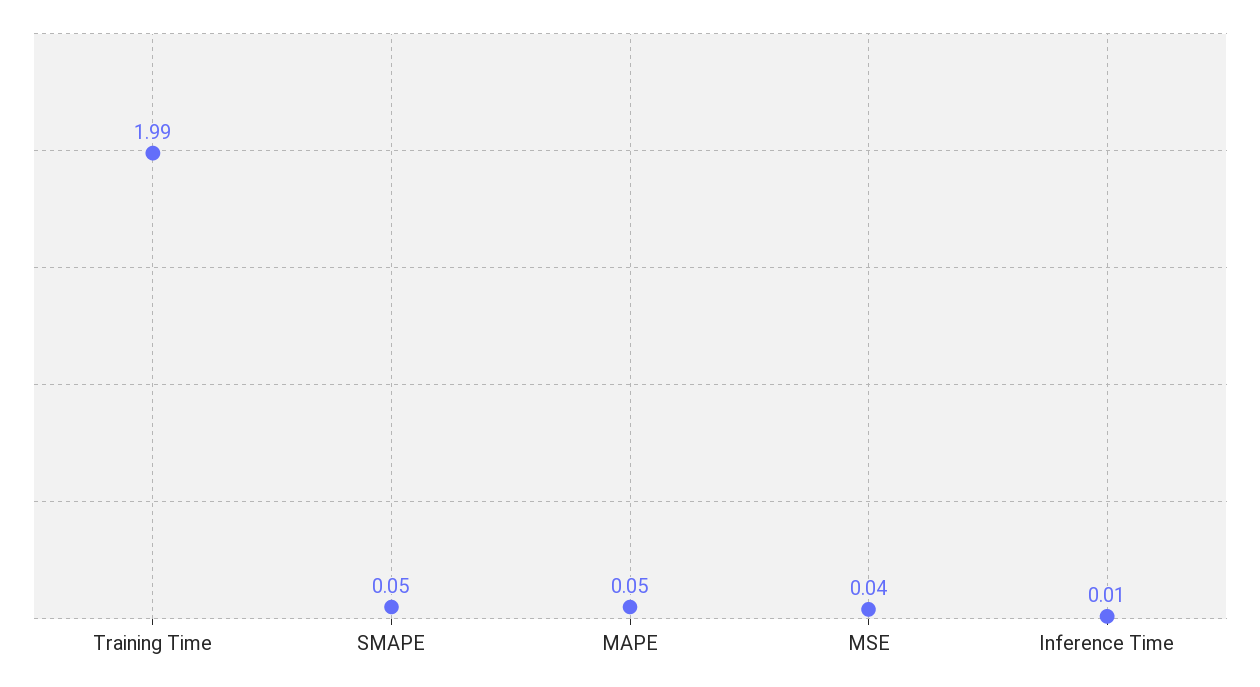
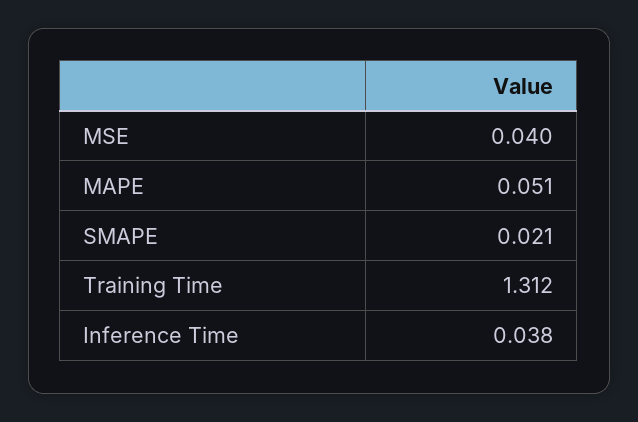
Training Time: 1.99 -> 1.312
SMAPE: 0.05 -> 0.021
Inference Time: 0.01 -> 0.038

